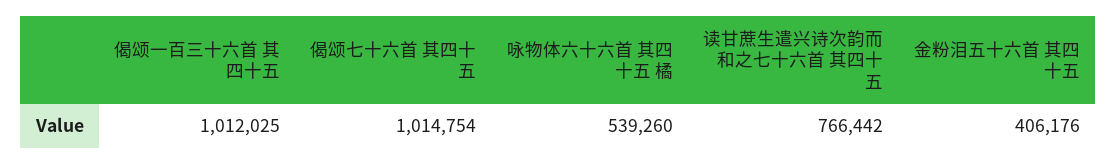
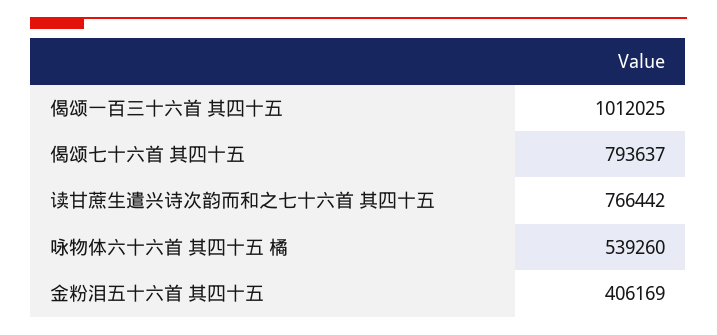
偈颂七十六首 其四十五: 1014754 -> 793637
金粉泪五十六首 其四十五: 406176 -> 406169

